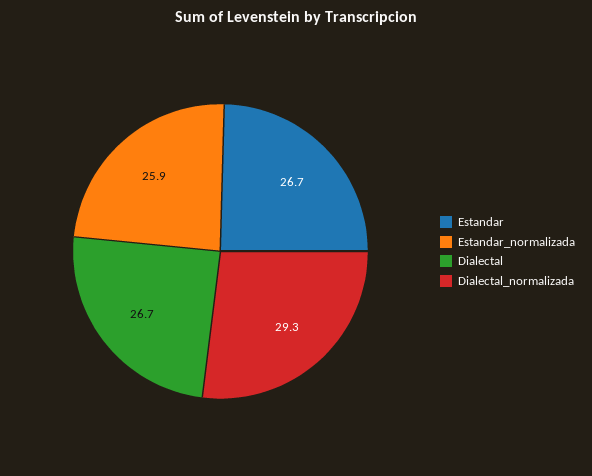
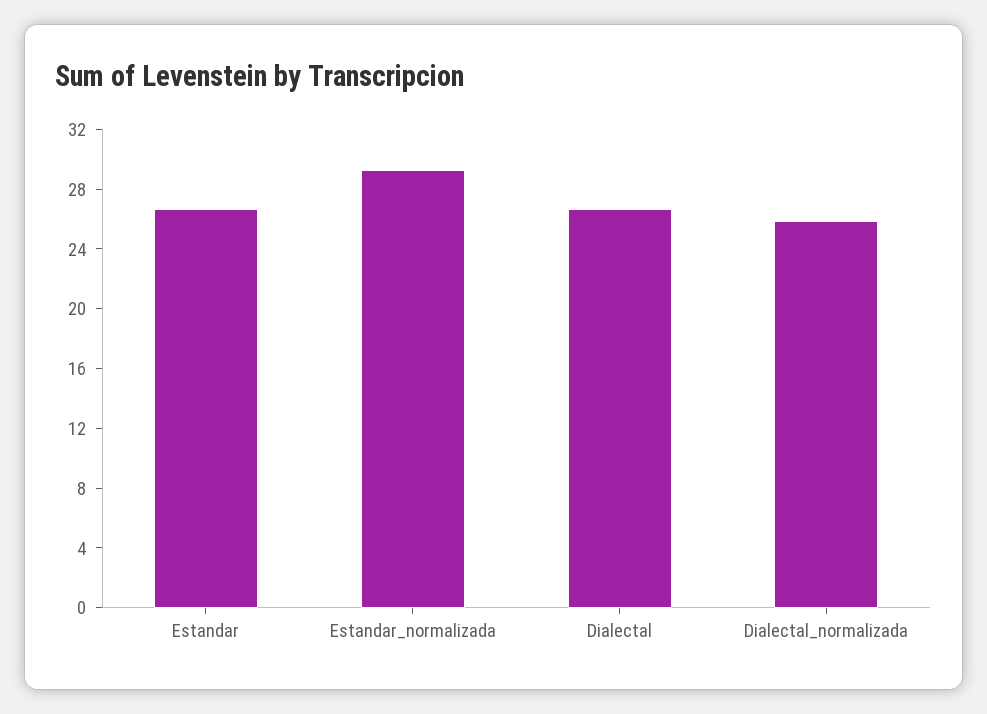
Estandar_normalizada: 25.9 -> 29
Dialectal_normalizada: 29.3 -> 26

